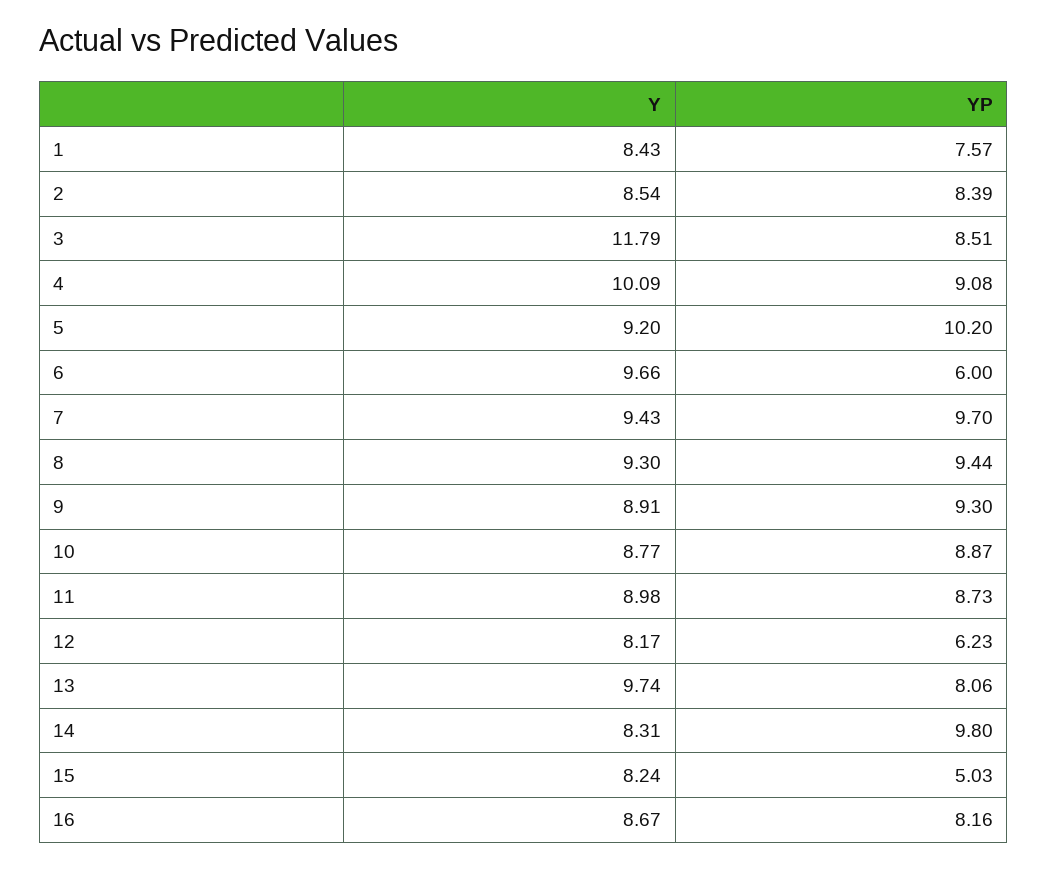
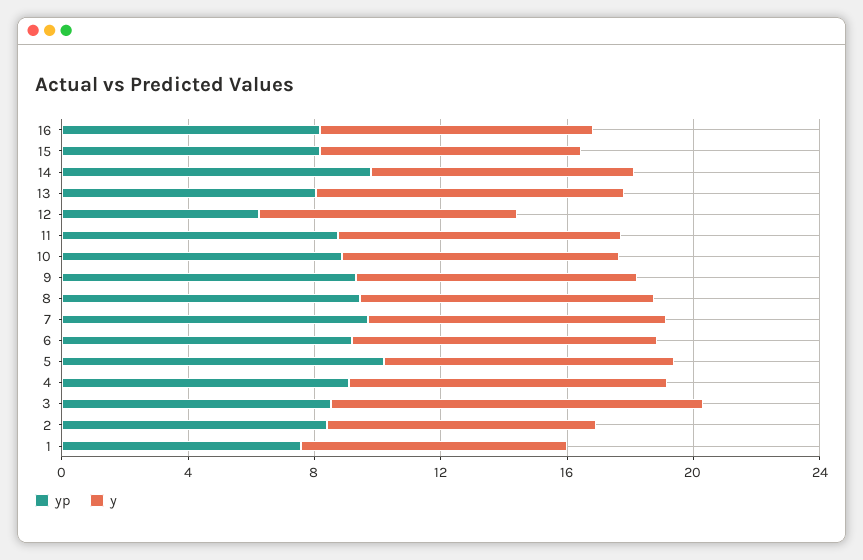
YP, 6: 6 -> 9
YP, 15: 5.03 -> 8

